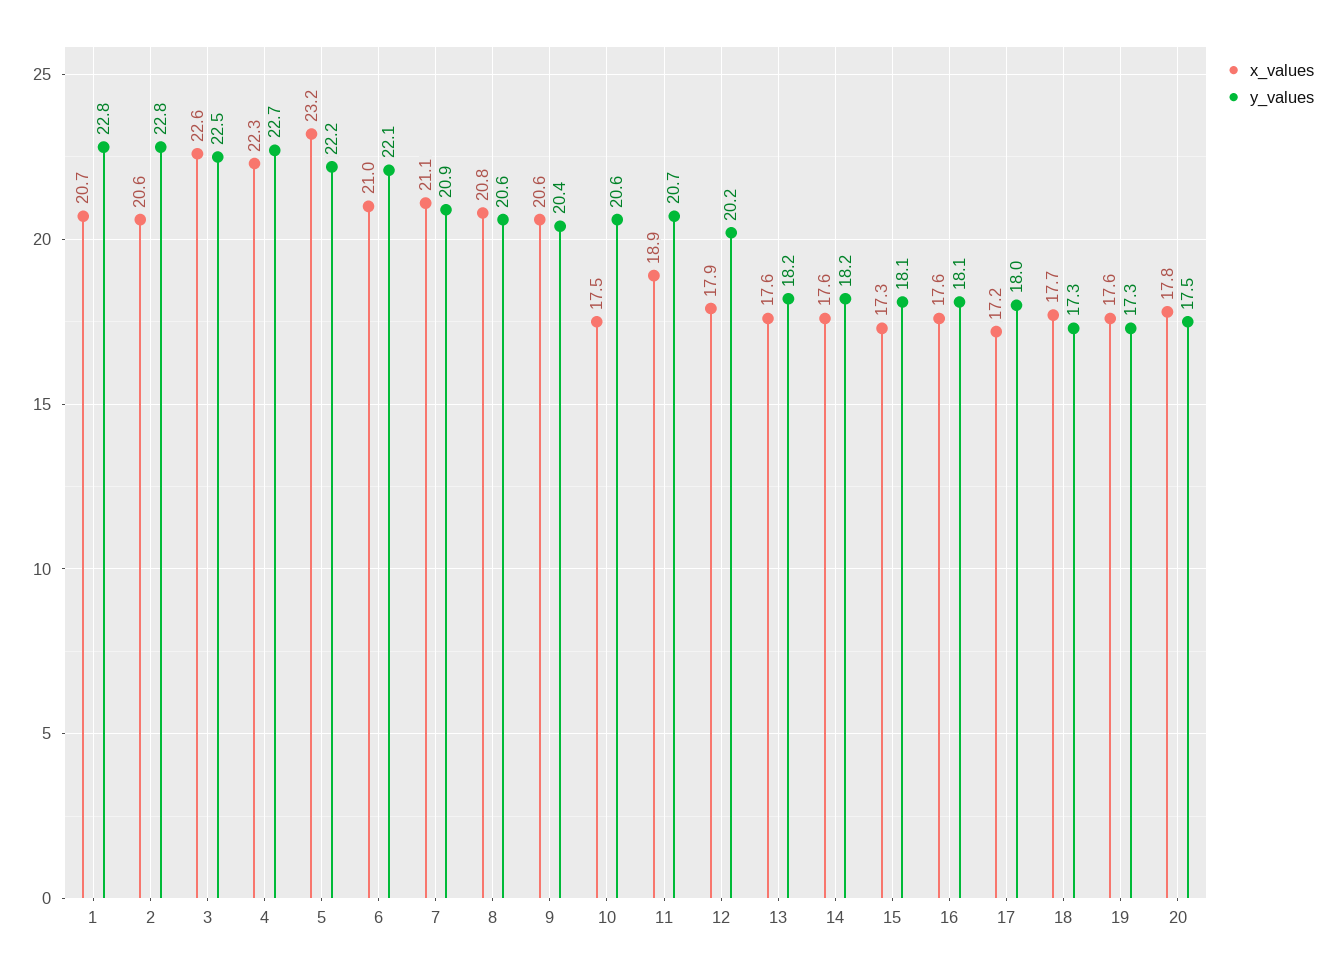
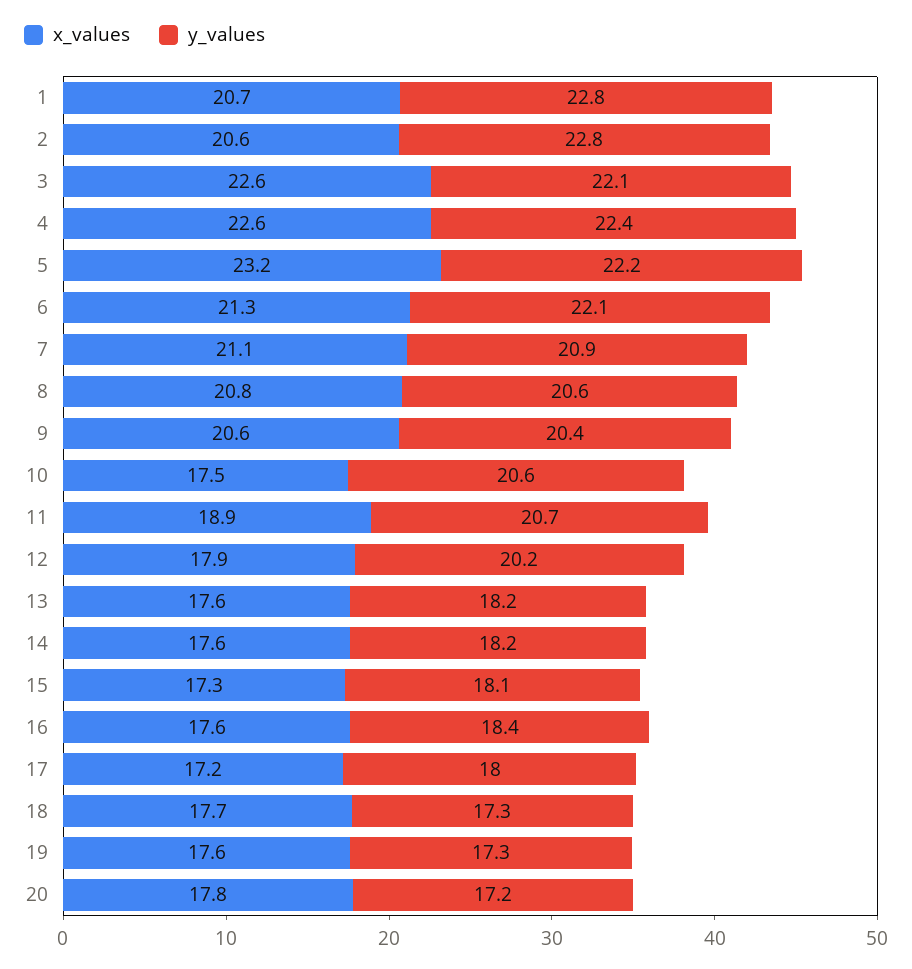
y_values, 3: 22.5 -> 22.1
x_values, 4: 22.3 -> 22.6
y_values, 4: 22.7 -> 22.4
x_values, 6: 21 -> 21.3
y_values, 16: 18.1 -> 18.4
y_values, 20: 17.5 -> 17.2

